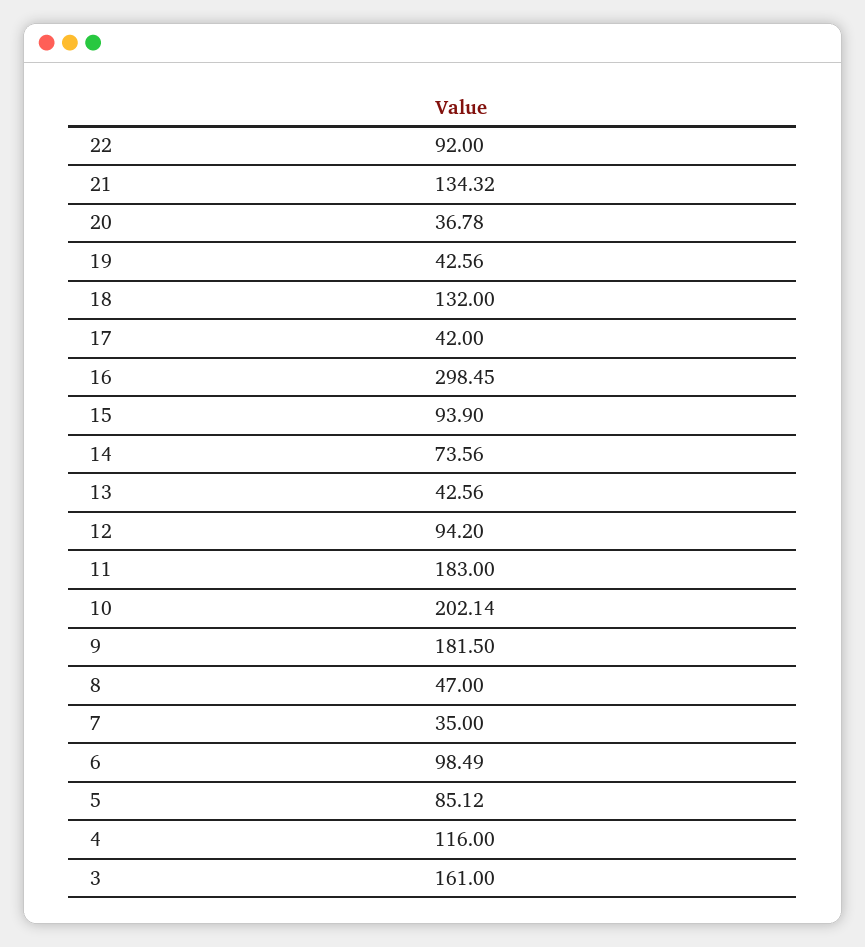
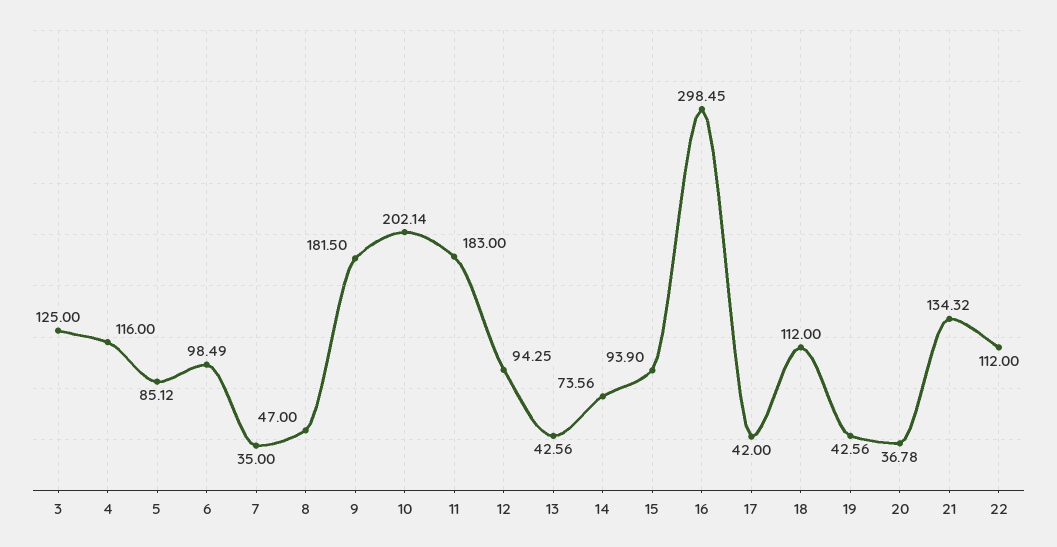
22: 92 -> 112
18: 132 -> 112
12: 94.2 -> 94.25
3: 161 -> 125

